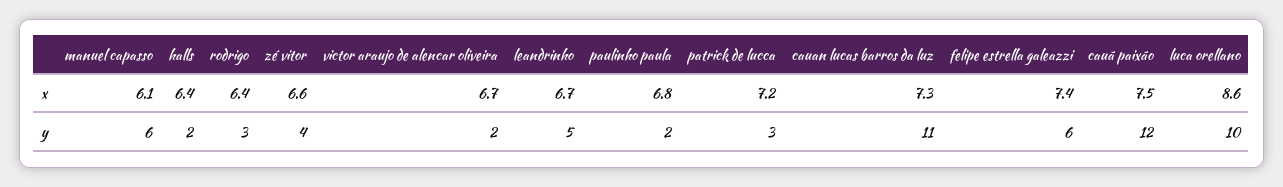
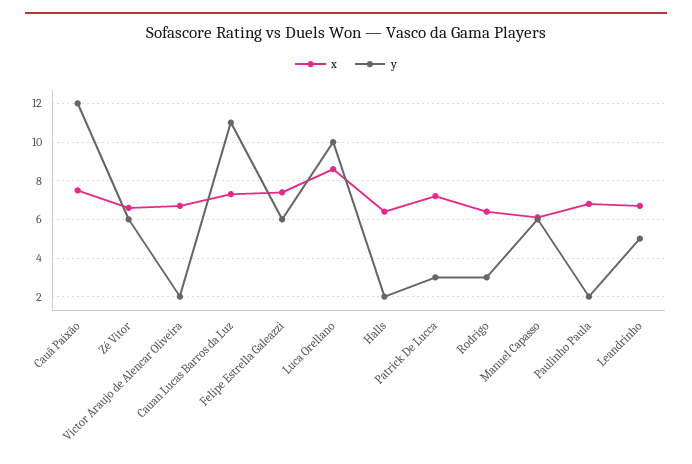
y, zé vitor: 4 -> 6

